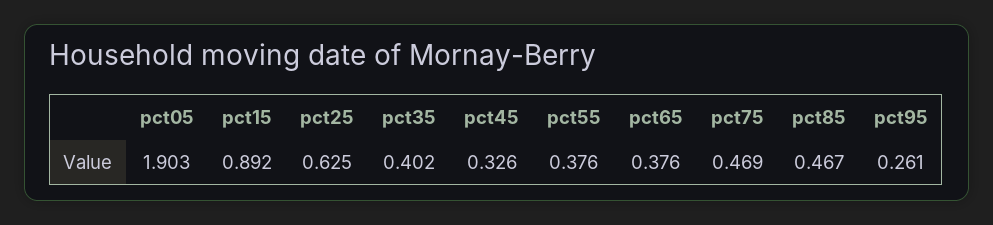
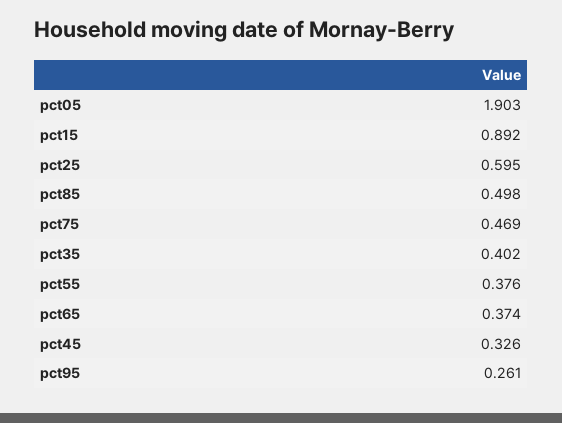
pct25: 0.625 -> 0.595
pct65: 0.376 -> 0.374
pct85: 0.467 -> 0.498

